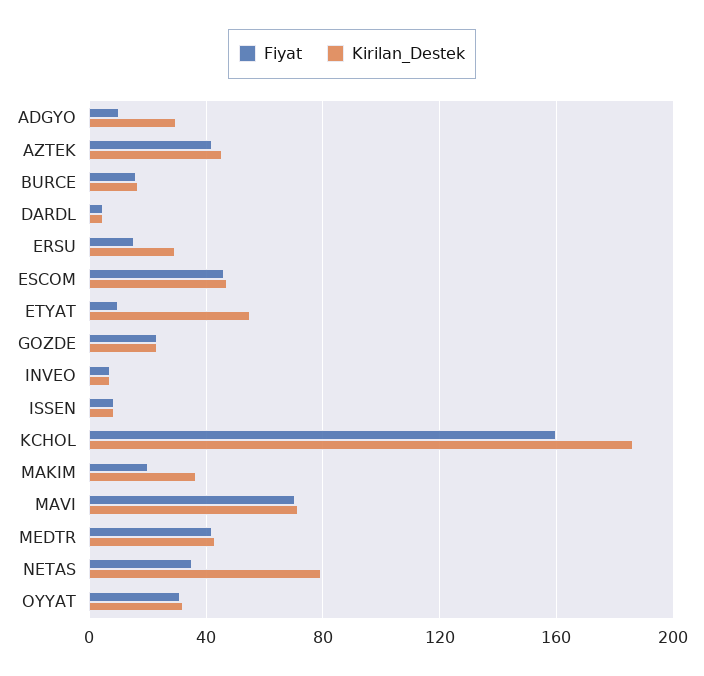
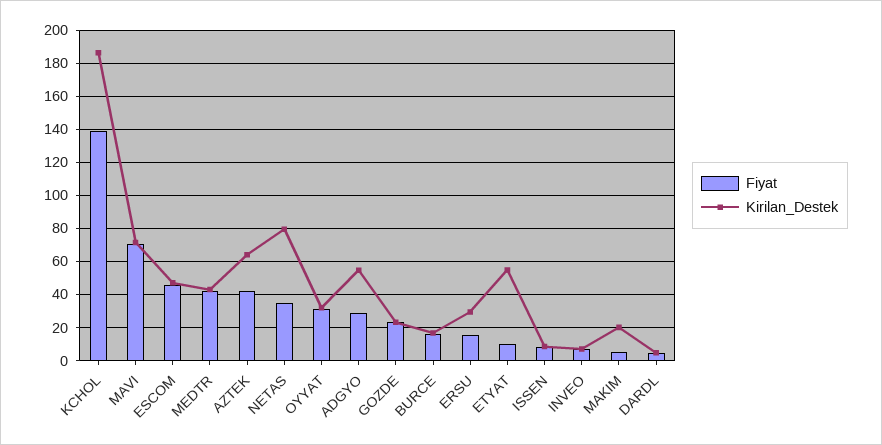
Fiyat, ADGYO: 10 -> 30
Kirilan_Destek, ADGYO: 30 -> 55
Kirilan_Destek, AZTEK: 45 -> 65
Fiyat, KCHOL: 160 -> 140
Fiyat, MAKIM: 20 -> 5
Kirilan_Destek, MAKIM: 35 -> 20

